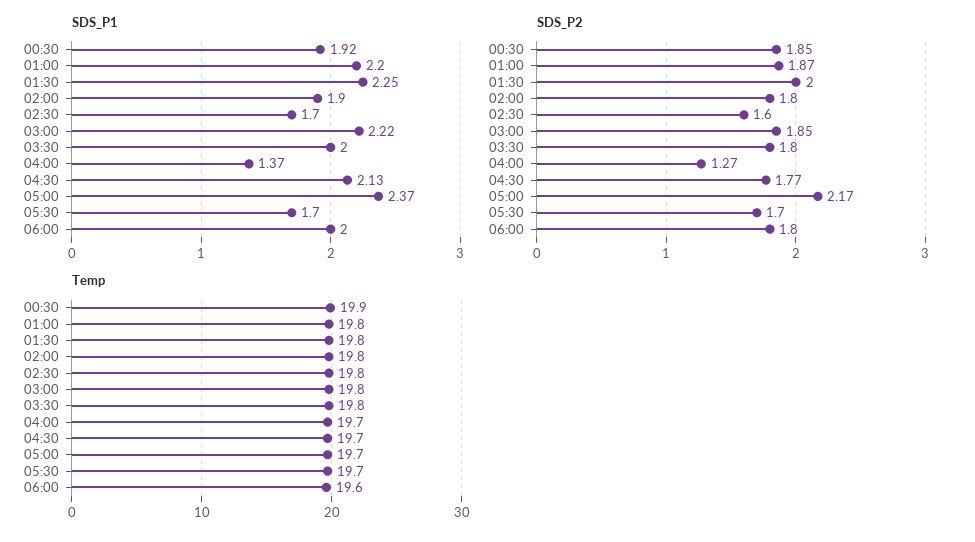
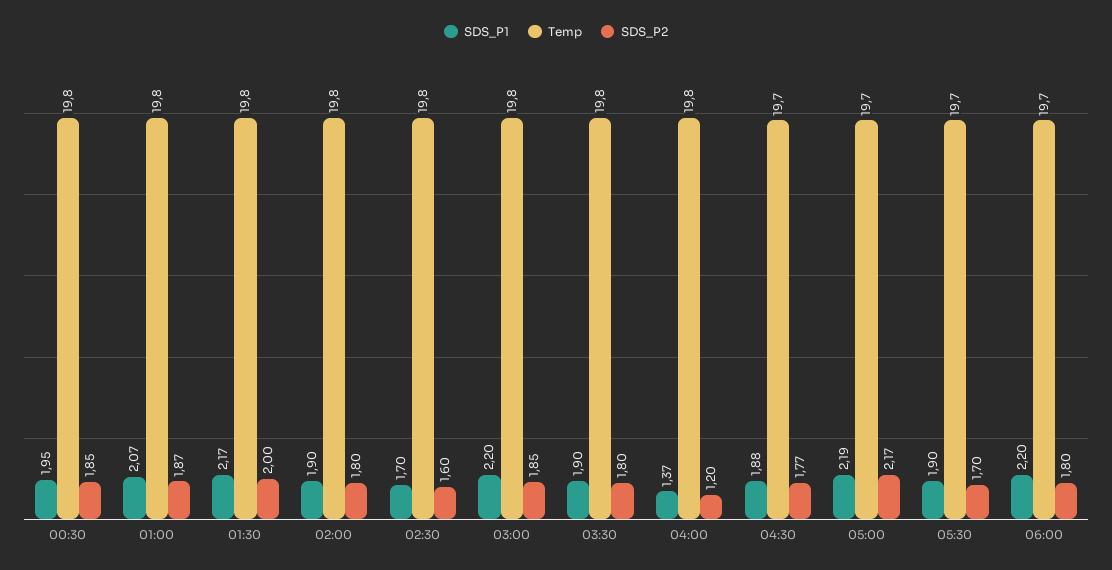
SDS_P1, 00:30: 1.92 -> 1.95
SDS_P1, 01:00: 2.2 -> 2.07
SDS_P1, 01:30: 2.25 -> 2.17
SDS_P1, 03:00: 2.22 -> 2.2
SDS_P1, 03:30: 2 -> 1.9
SDS_P1, 04:30: 2.13 -> 1.88
SDS_P1, 05:00: 2.37 -> 2.19
SDS_P1, 05:30: 1.7 -> 1.9
SDS_P1, 06:00: 2 -> 2.2
SDS_P2, 04:00: 1.27 -> 1.2
Temp, 00:30: 19.9 -> 19.8
Temp, 04:00: 19.7 -> 19.8
Temp, 06:00: 19.6 -> 19.7

